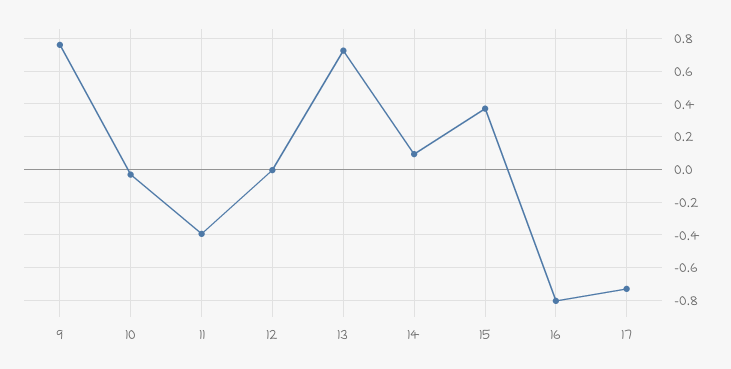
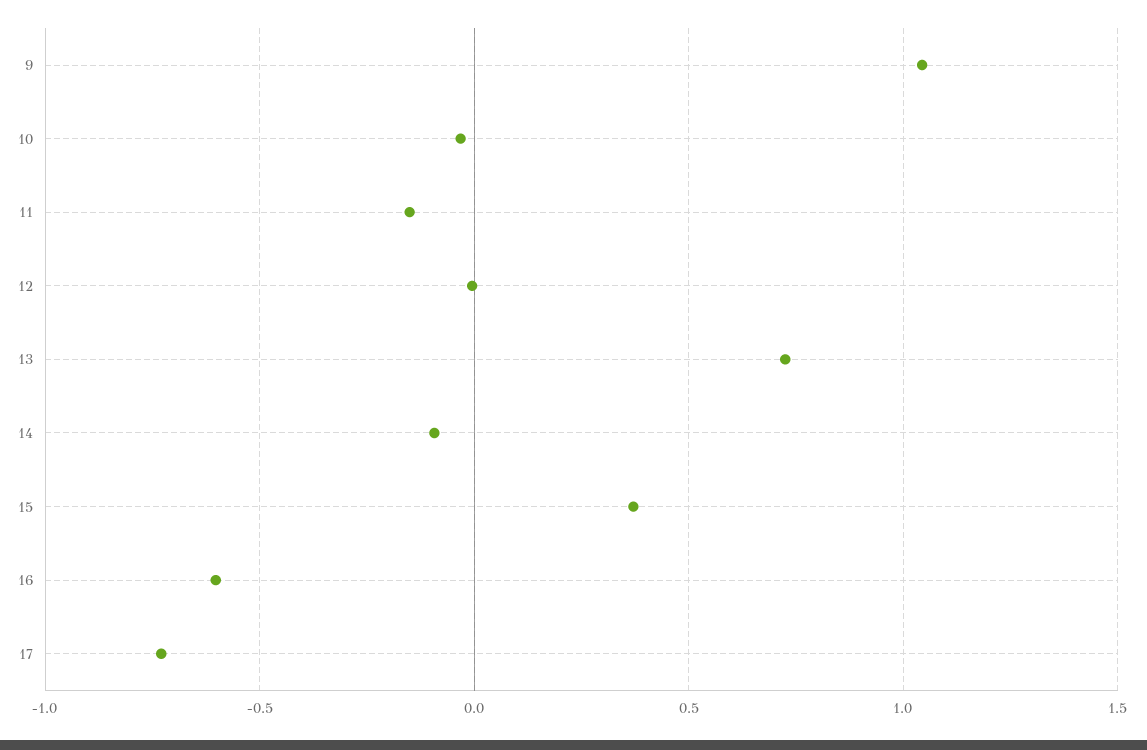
9: 0.75 -> 1.05
11: -0.4 -> -0.15
14: 0.1 -> -0.1
16: -0.8 -> -0.6

